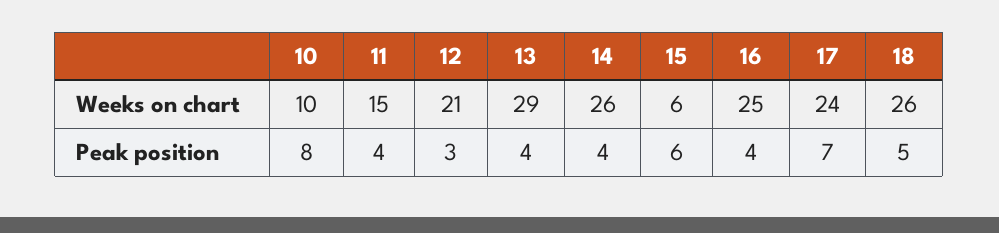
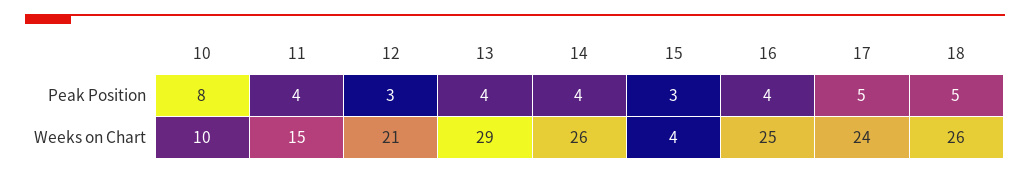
15, Weeks on chart: 6 -> 4
15, Peak position: 6 -> 3
17, Peak position: 7 -> 5

